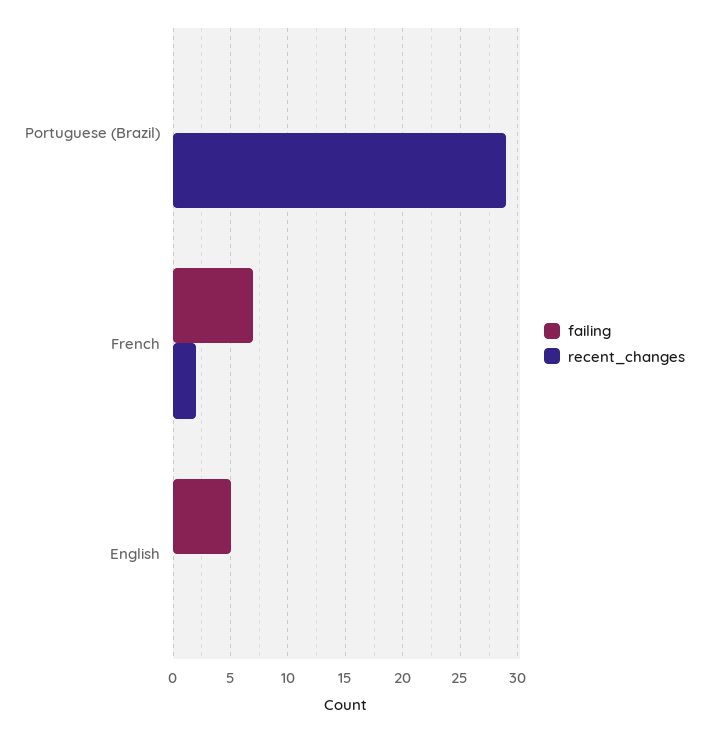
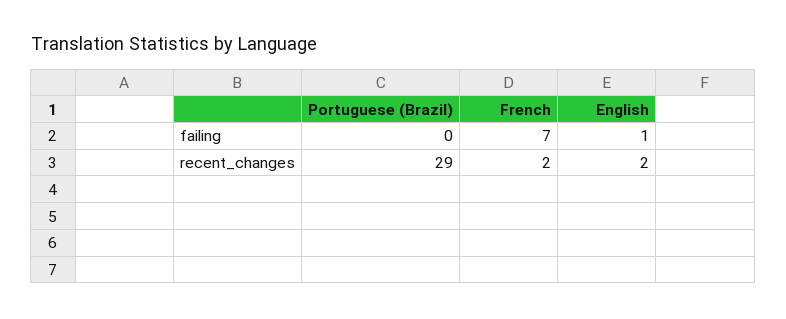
failing, English: 5 -> 1
recent_changes, English: 0 -> 2

